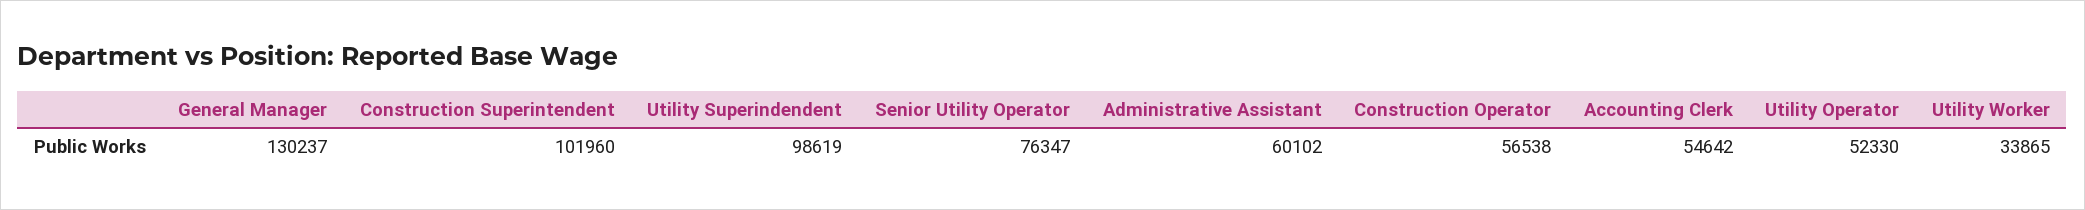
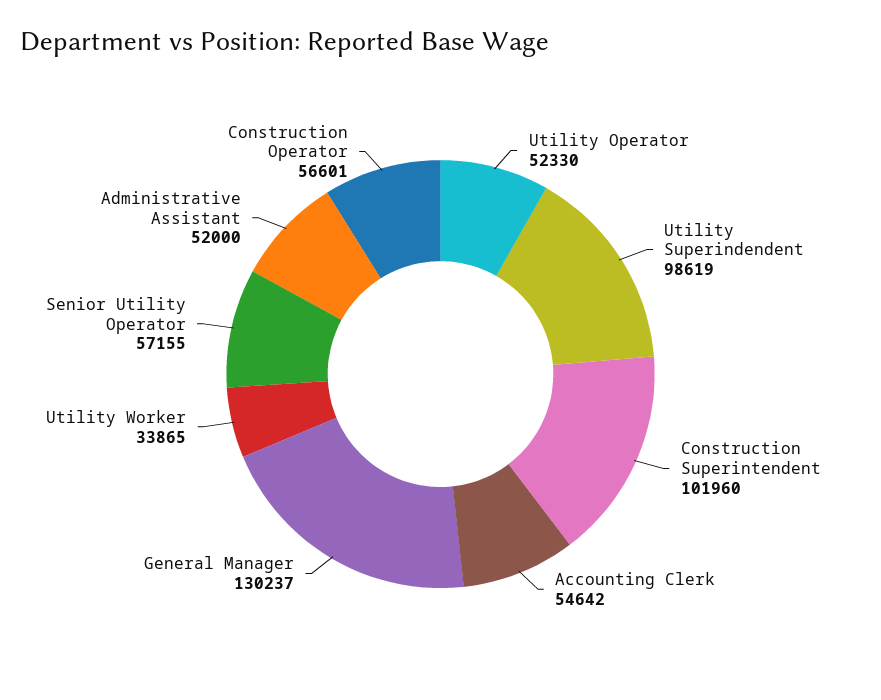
Senior Utility Operator: 76347 -> 57155
Administrative Assistant: 60102 -> 52000
Construction Operator: 56538 -> 56601

